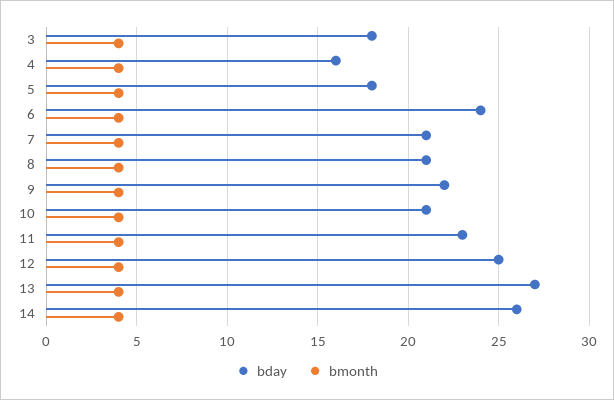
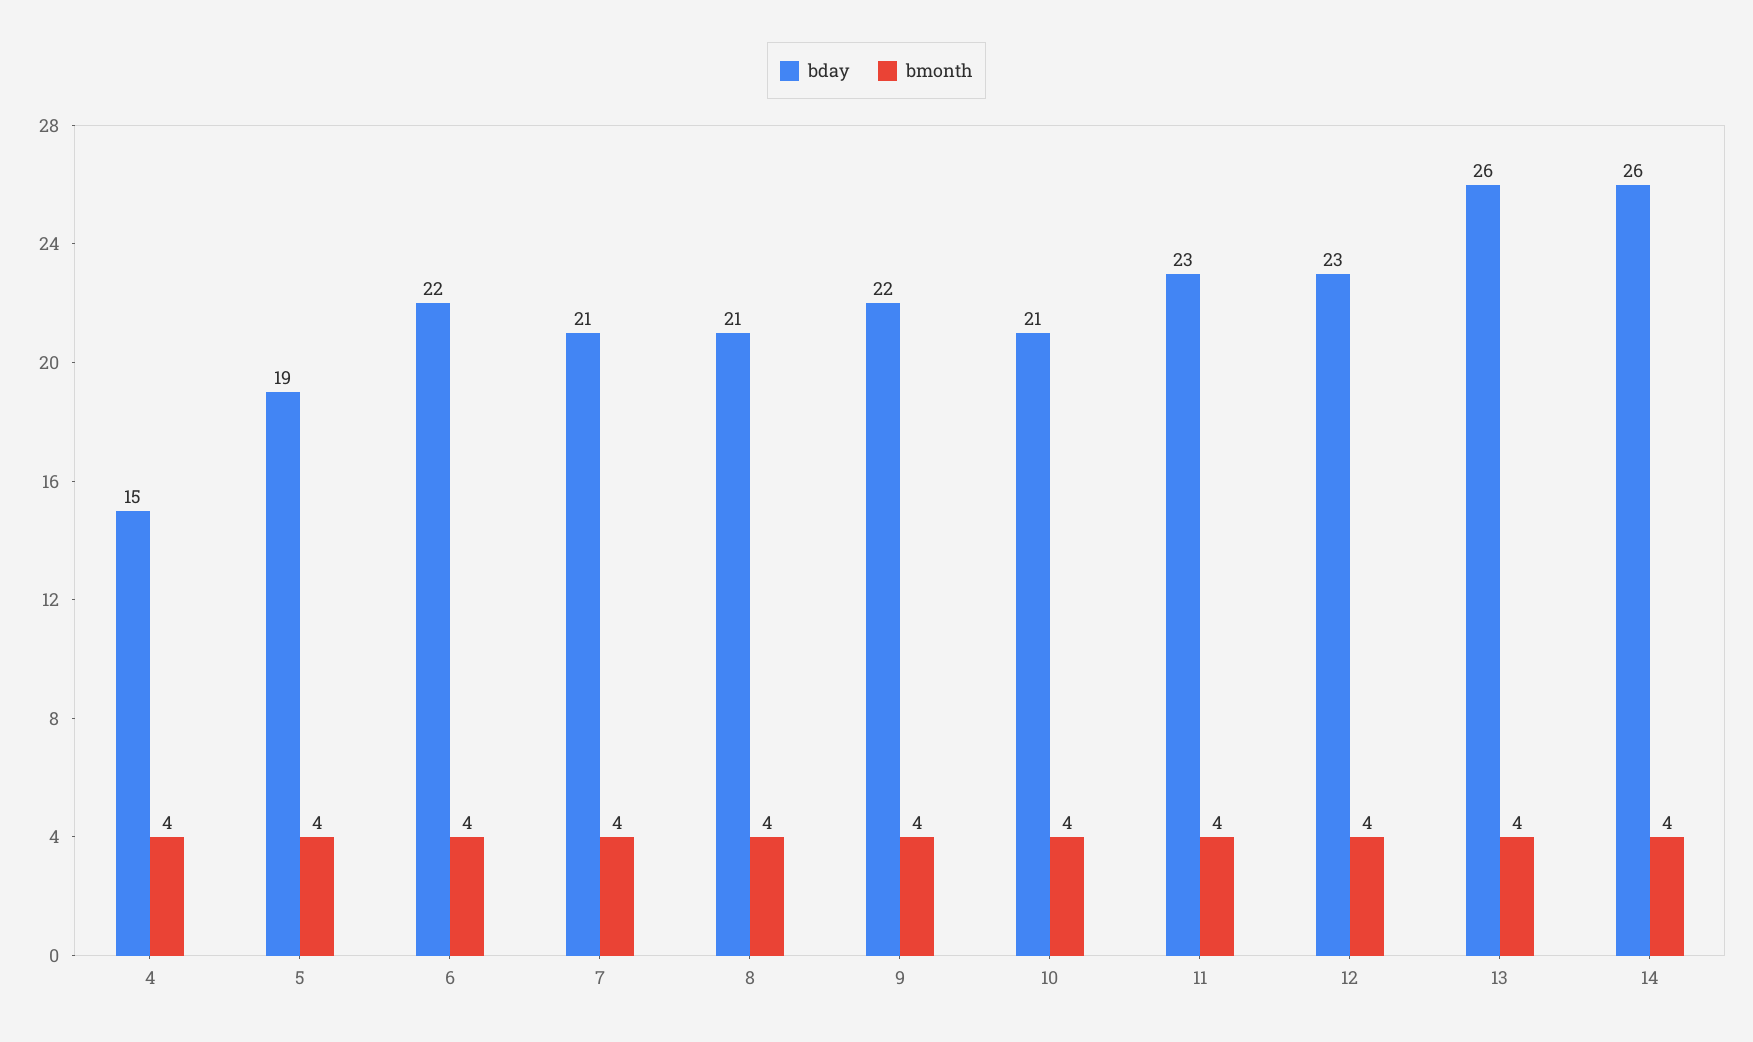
bday, 3: 18 -> none
bmonth, 3: 4 -> none
bday, 4: 16 -> 15
bday, 5: 18 -> 19
bday, 6: 24 -> 22
bday, 12: 25 -> 23
bday, 13: 27 -> 26

